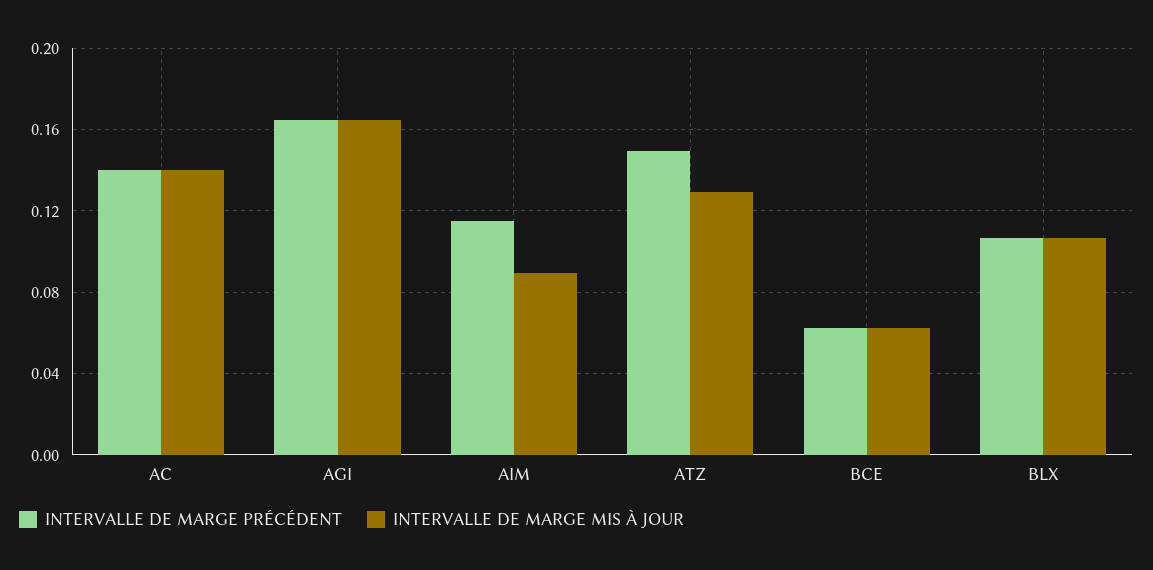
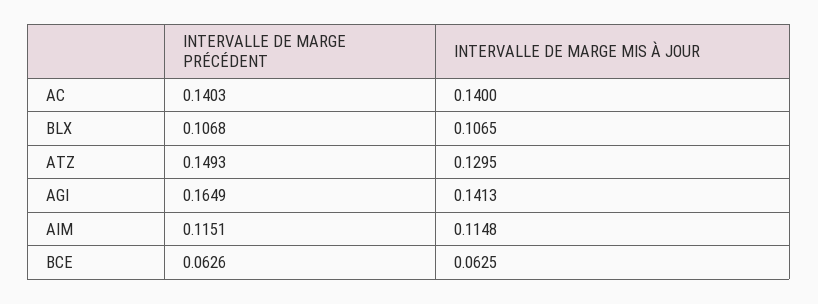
INTERVALLE DE MARGE MIS À JOUR, AGI: 0.165 -> 0.1413
INTERVALLE DE MARGE MIS À JOUR, AIM: 0.09 -> 0.1148

